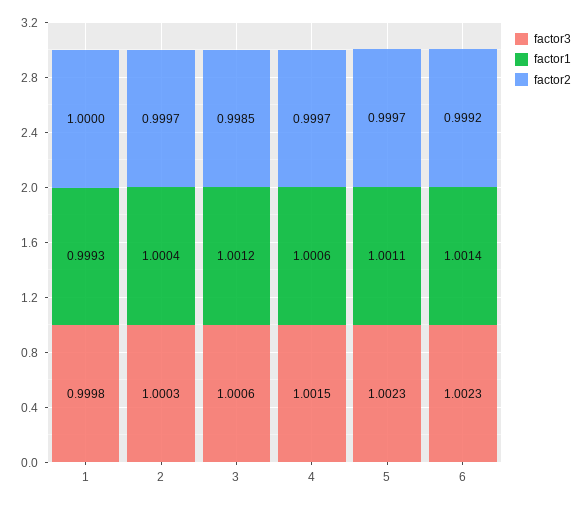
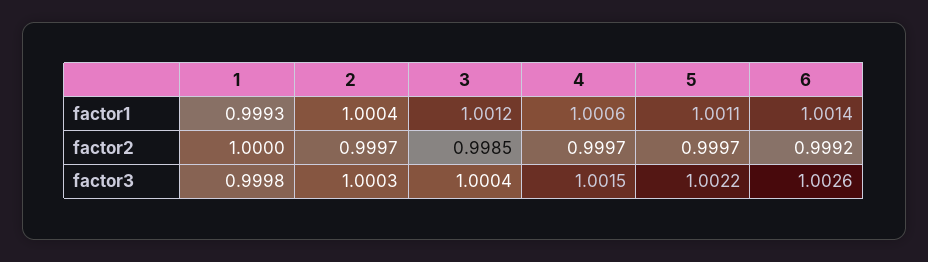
factor3, 3: 1.0006 -> 1.0004
factor3, 5: 1.0023 -> 1.0022
factor3, 6: 1.0023 -> 1.0026

